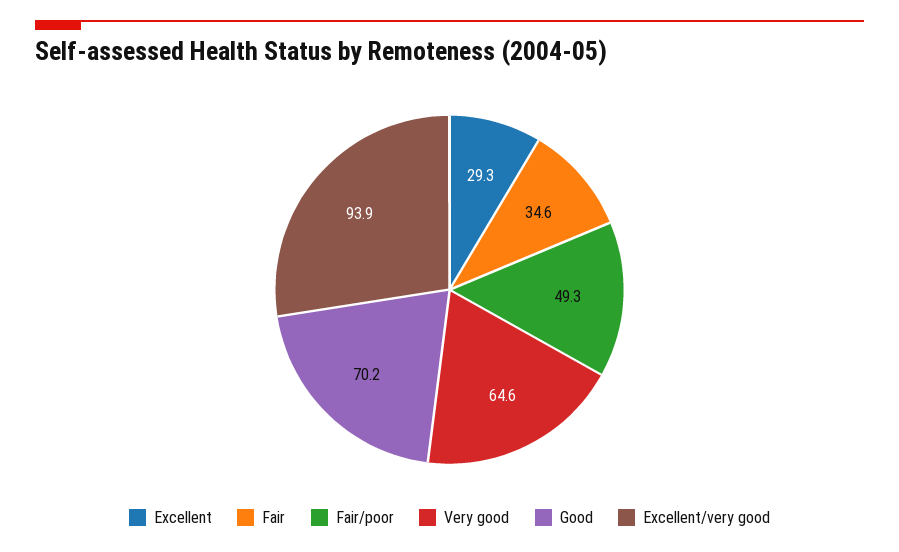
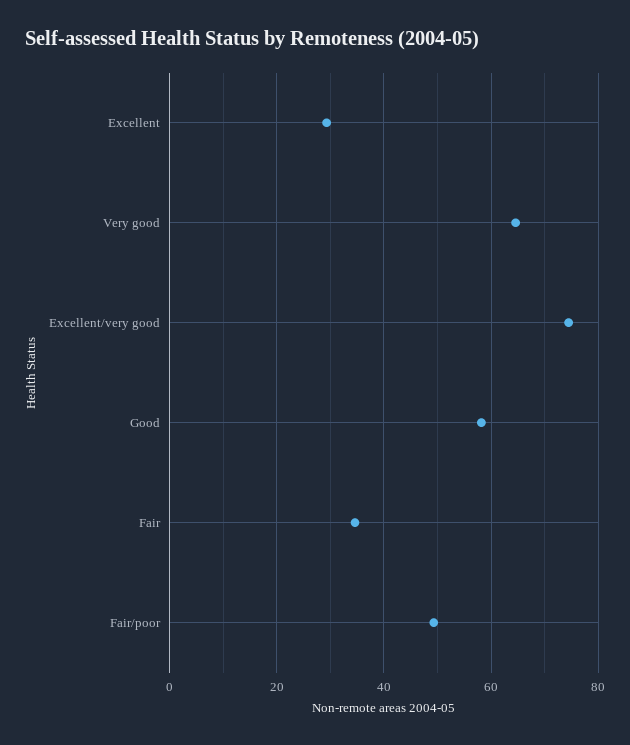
Good: 70.2 -> 58
Excellent/very good: 93.9 -> 74

